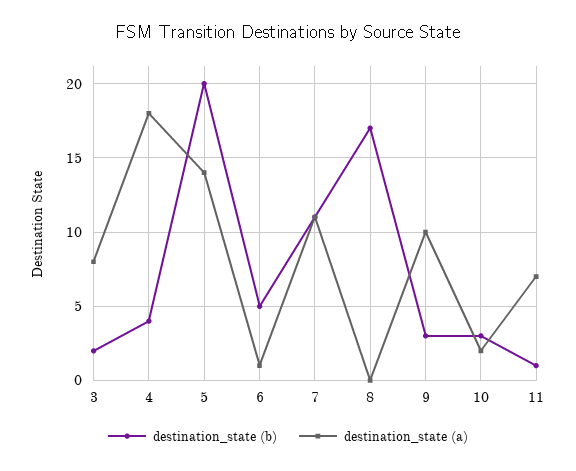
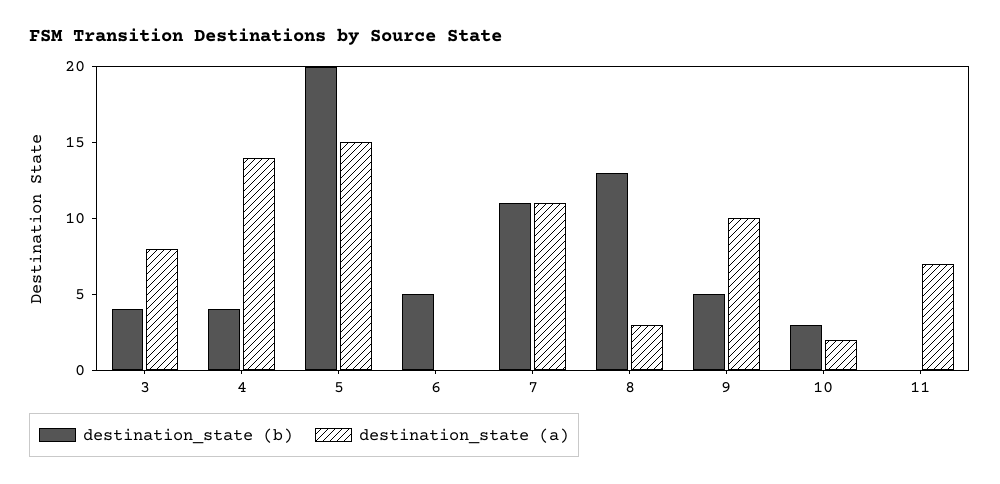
destination_state (b), 3: 2 -> 4
destination_state (a), 4: 18 -> 14
destination_state (a), 5: 14 -> 15
destination_state (a), 6: 1 -> 0
destination_state (b), 8: 17 -> 13
destination_state (a), 8: 0 -> 3
destination_state (b), 9: 3 -> 5
destination_state (b), 11: 1 -> 0

